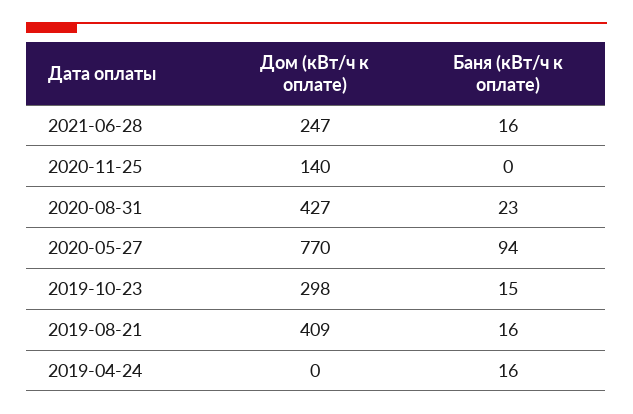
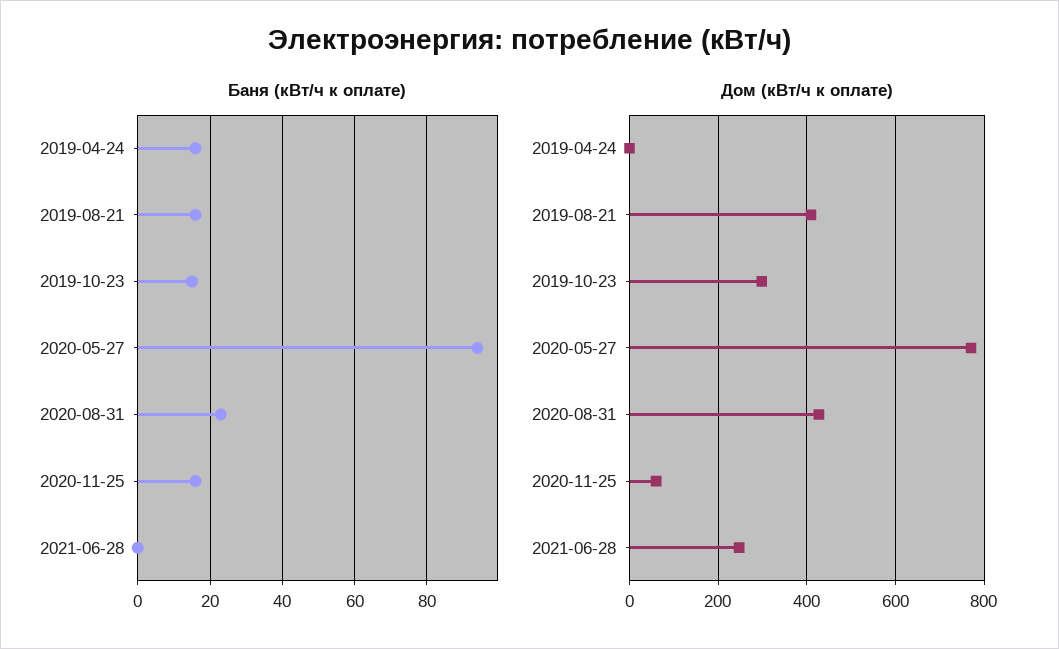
Баня (кВт/ч к оплате), 2021-06-28: 16 -> 0
Дом (кВт/ч к оплате), 2020-11-25: 140 -> 60
Баня (кВт/ч к оплате), 2020-11-25: 0 -> 15

